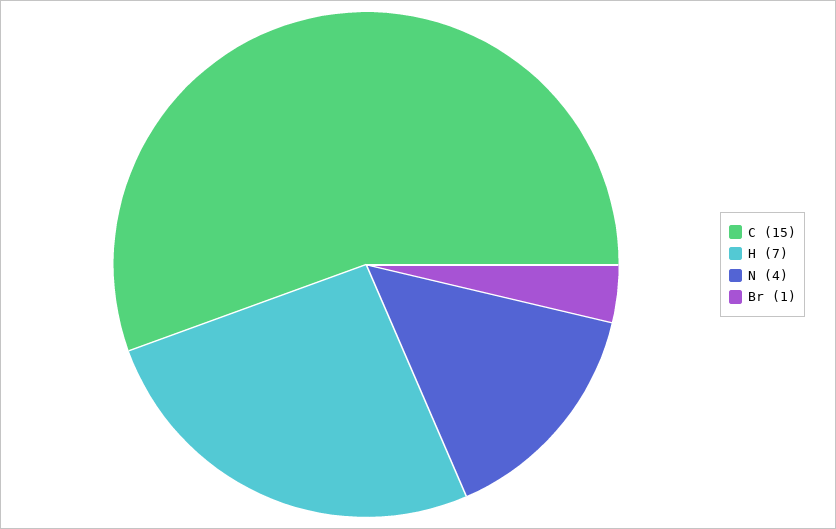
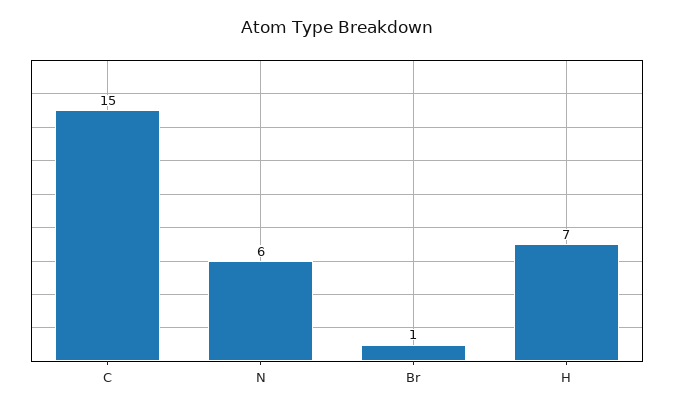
N: 4 -> 6

